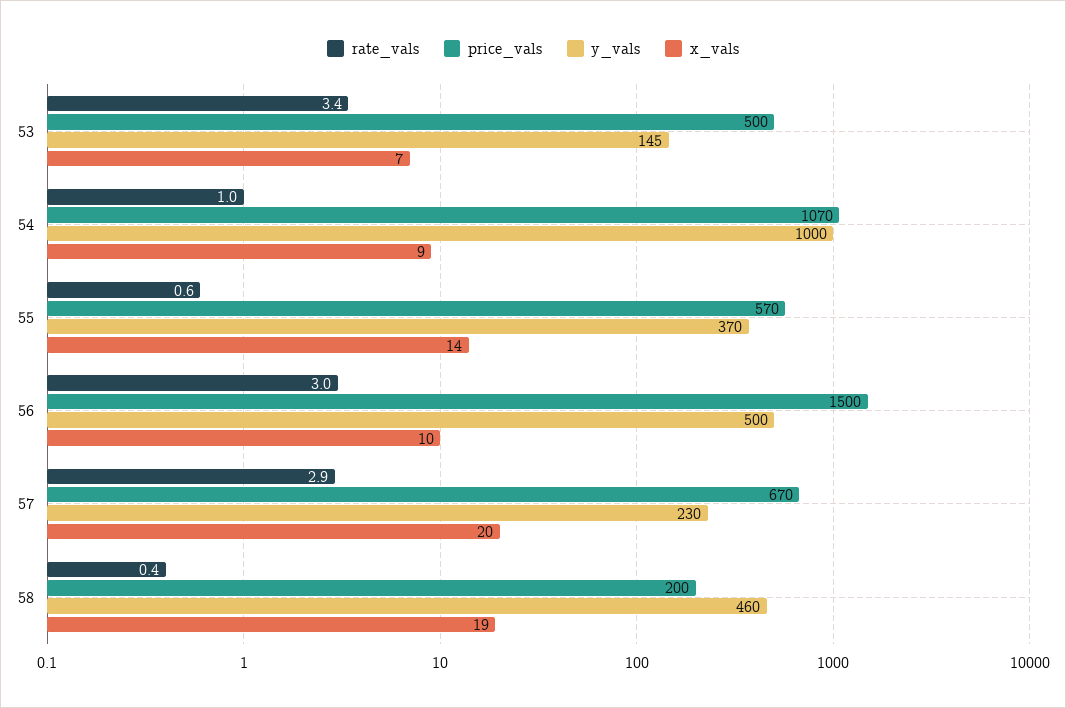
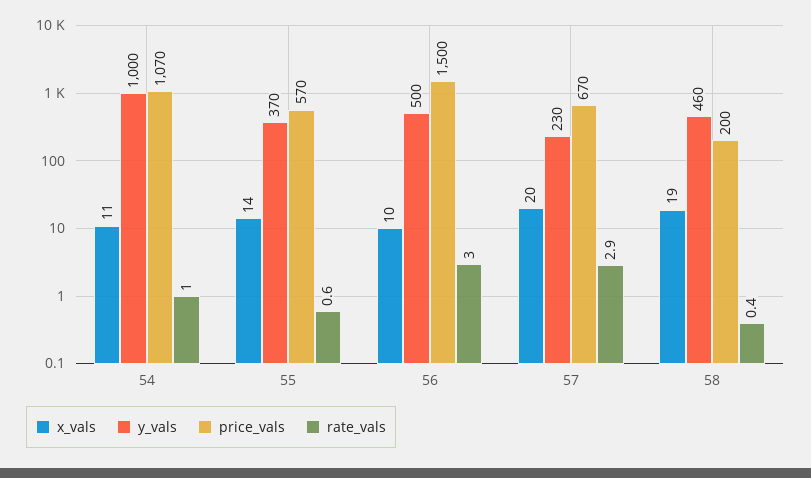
rate_vals, 53: 3.4 -> none
price_vals, 53: 500 -> none
y_vals, 53: 145 -> none
x_vals, 53: 7 -> none
x_vals, 54: 9 -> 11

